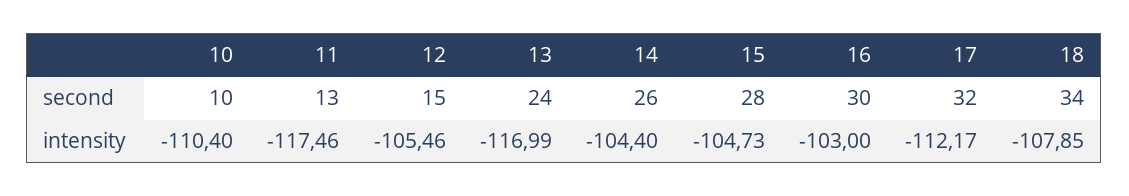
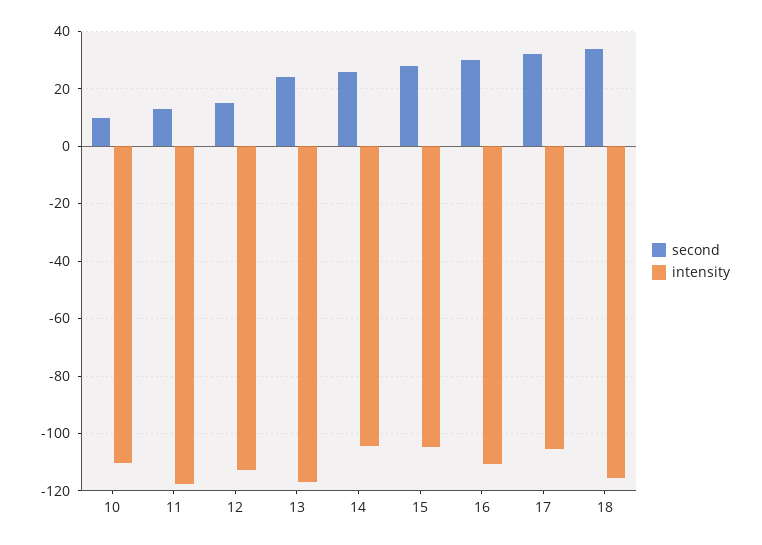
intensity, 12: -105.46 -> -112.5
intensity, 16: -103 -> -110
intensity, 17: -112.17 -> -105
intensity, 18: -107.85 -> -115

